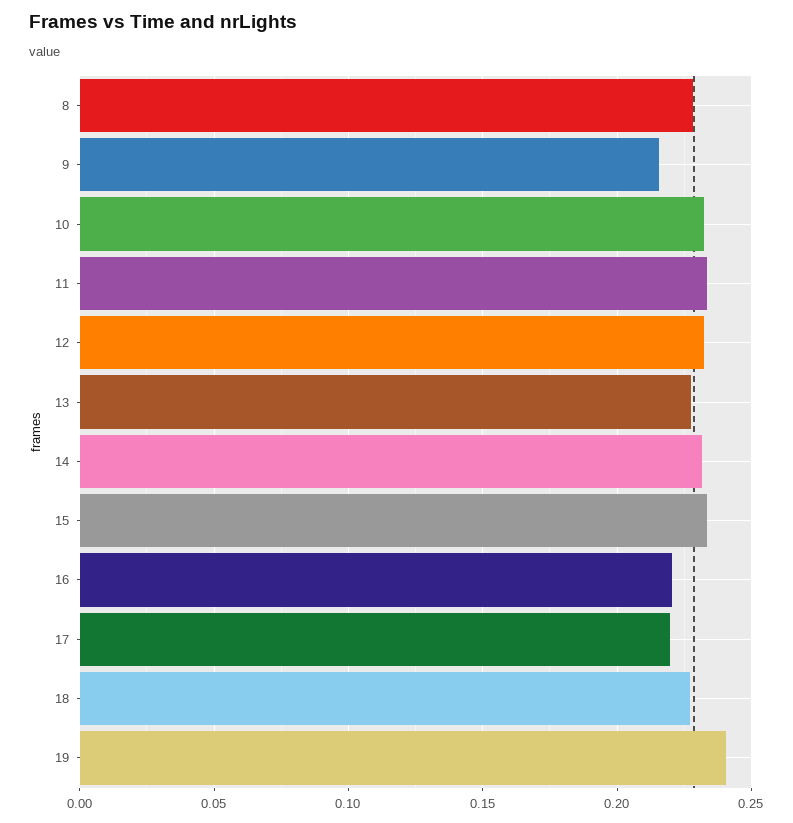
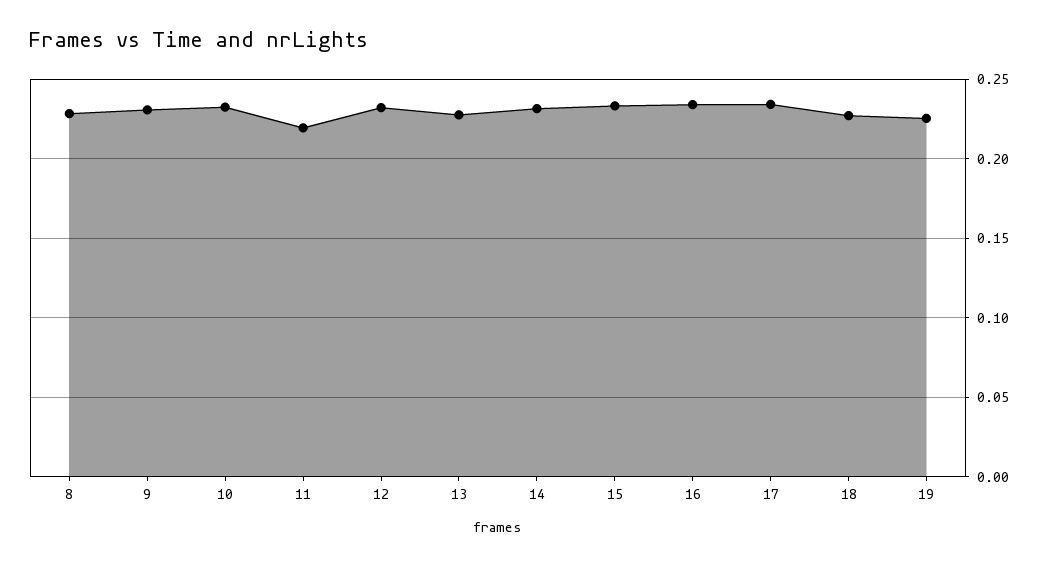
9: 0.215 -> 0.23
11: 0.235 -> 0.22
16: 0.22 -> 0.235
17: 0.22 -> 0.235
19: 0.24 -> 0.225

